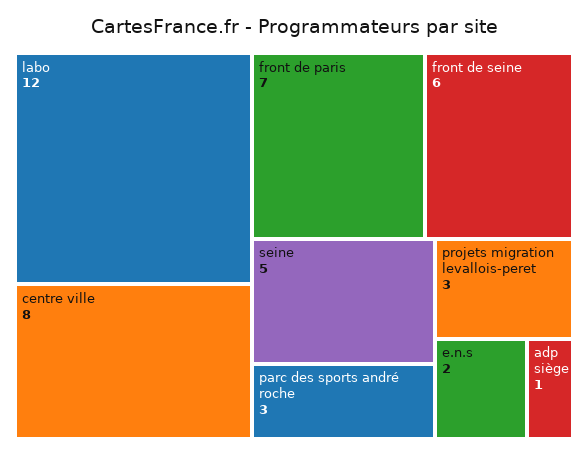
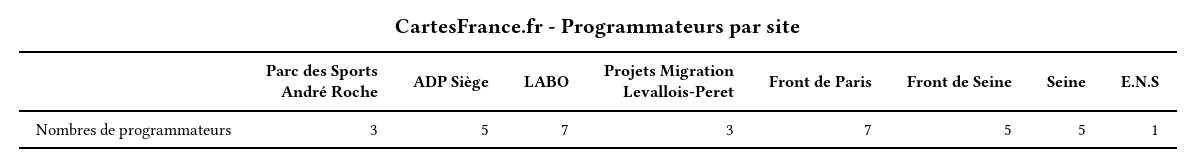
labo: 12 -> 7
centre ville: 8 -> none
front de seine: 6 -> 5
e.n.s: 2 -> 1
adp siège: 1 -> 5

